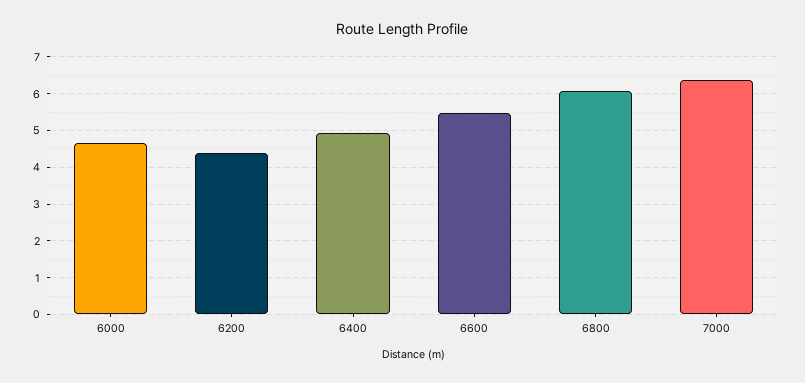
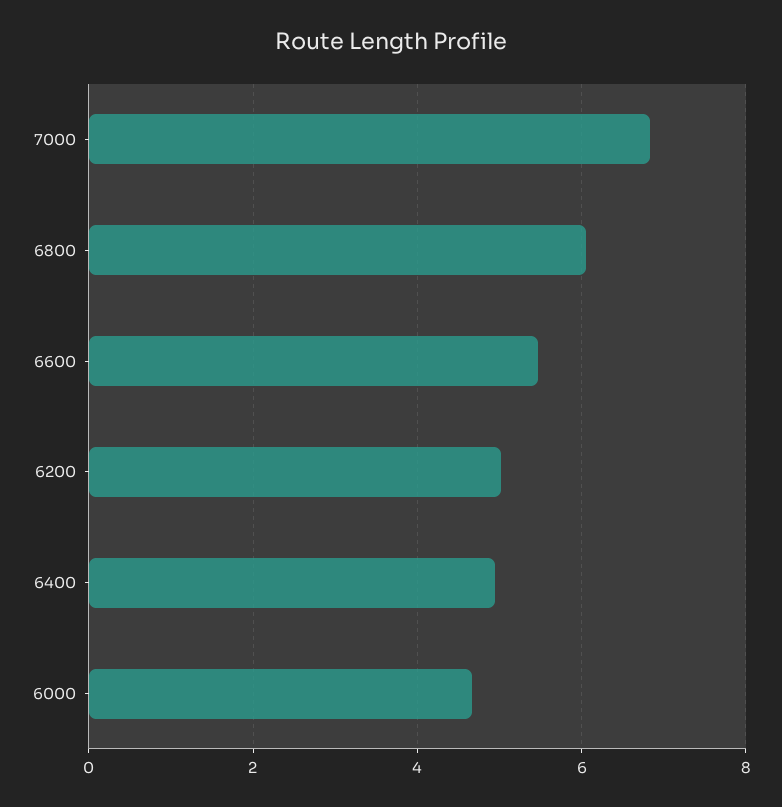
6200: 4.4 -> 5
7000: 6.4 -> 6.8

